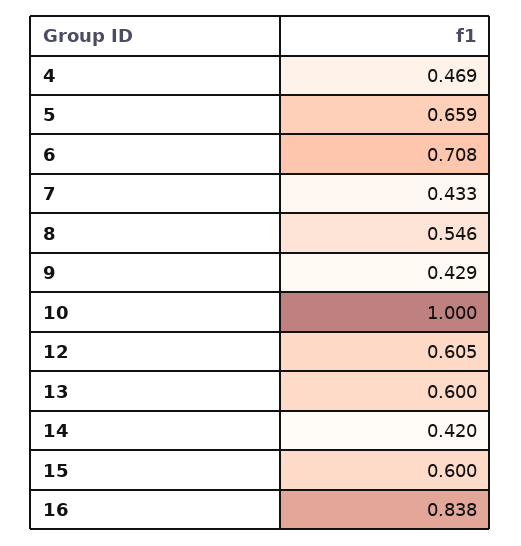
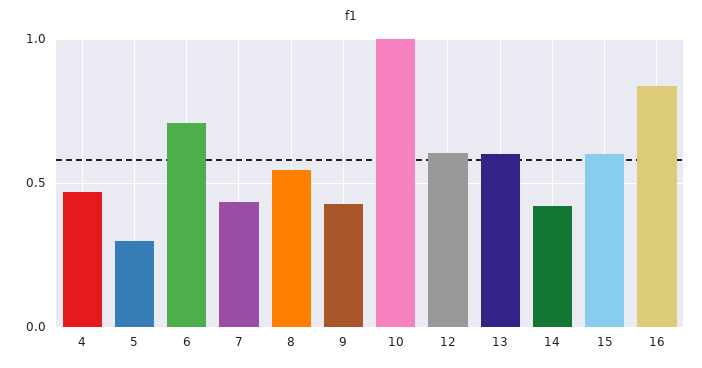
5: 0.659 -> 0.3

